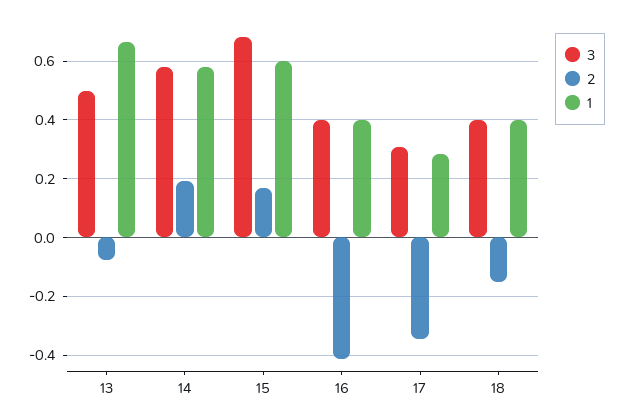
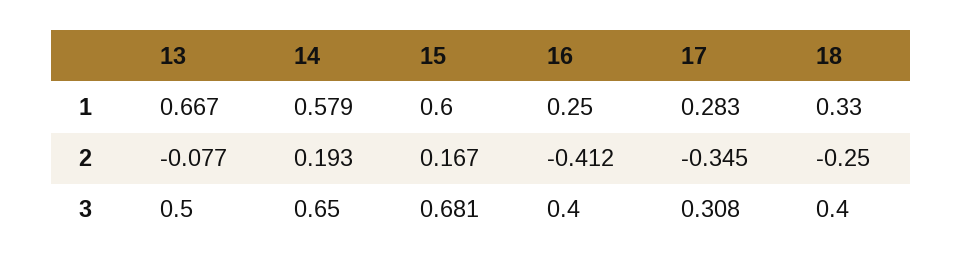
3, 14: 0.575 -> 0.65
1, 16: 0.4 -> 0.25
2, 18: -0.15 -> -0.25
1, 18: 0.4 -> 0.33

